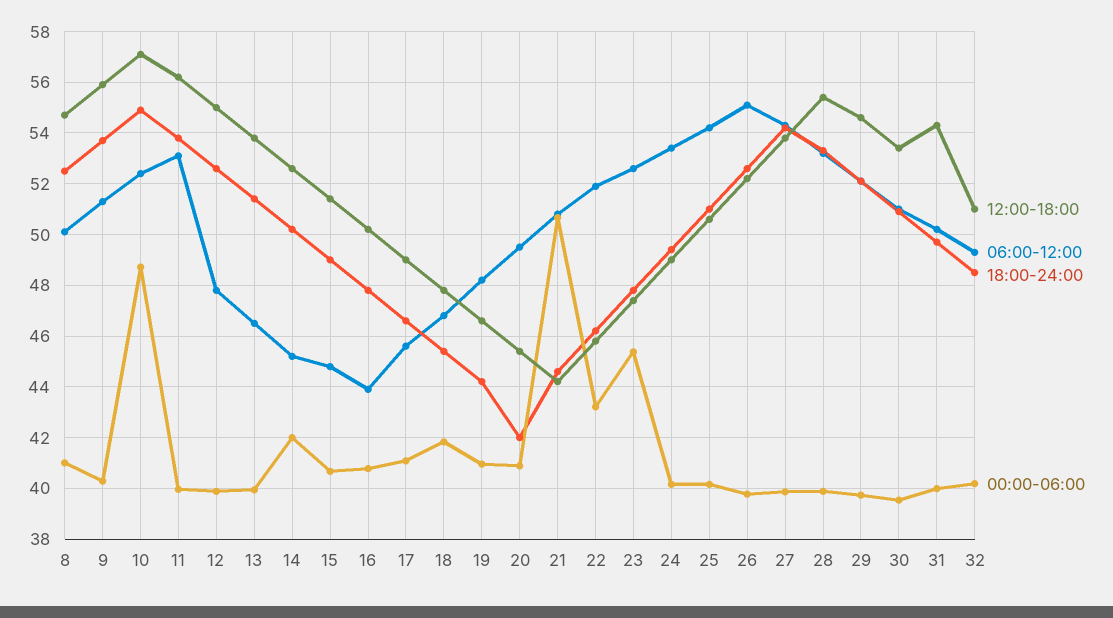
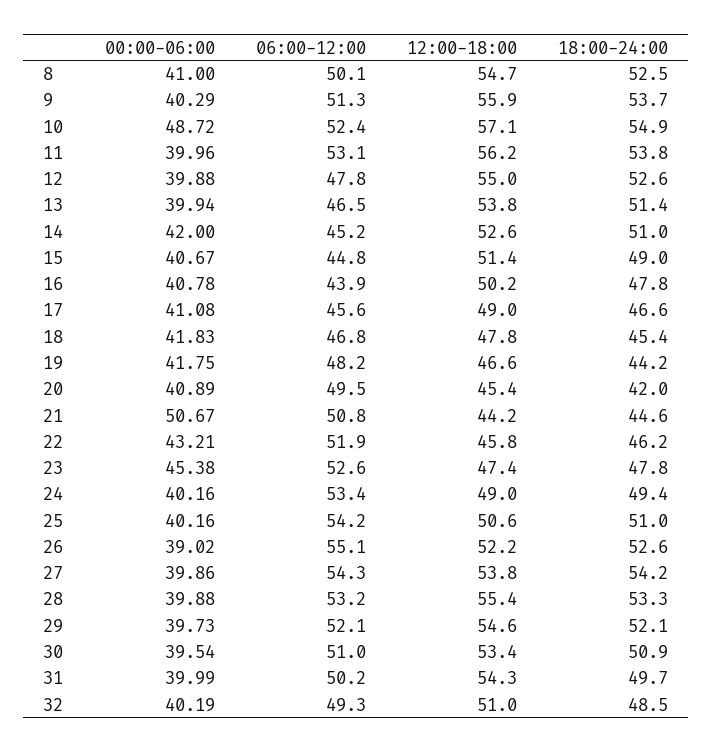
18:00-24:00, 14: 50.25 -> 51
00:00-06:00, 19: 41 -> 41.75
00:00-06:00, 26: 39.75 -> 39.02

